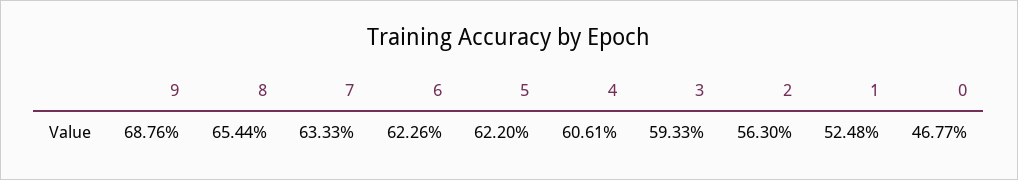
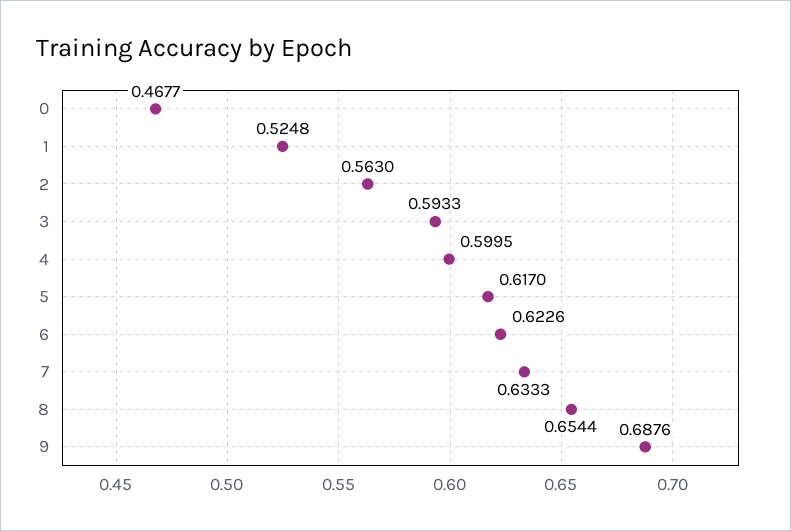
5: 0.622 -> 0.617
4: 0.6061 -> 0.5995

